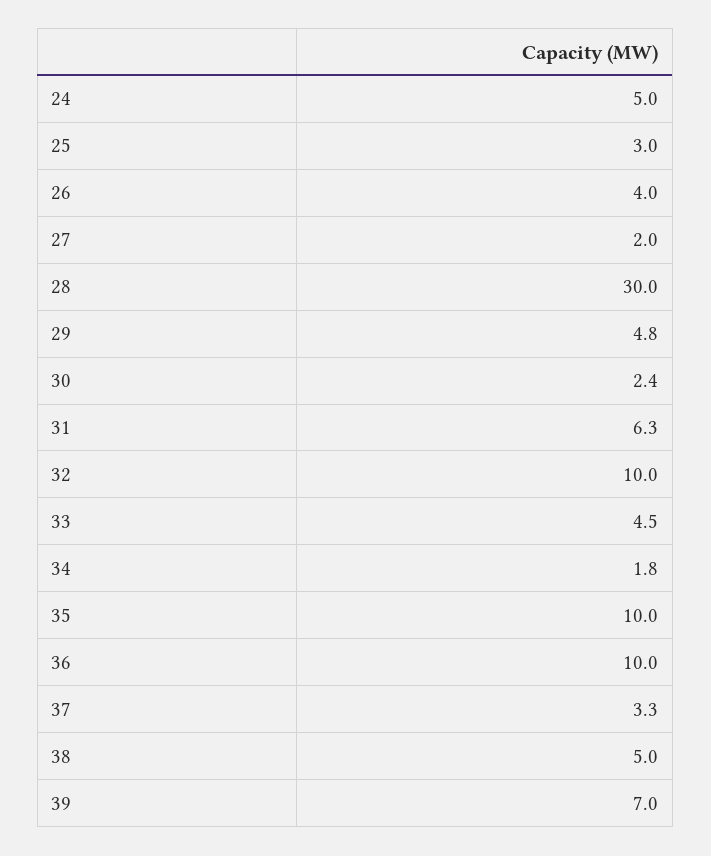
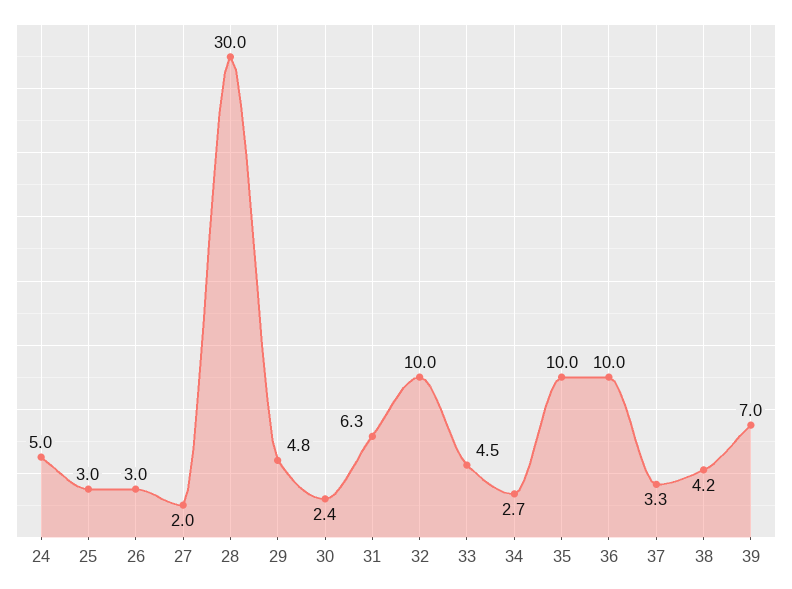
26: 4 -> 3
34: 1.8 -> 2.7
38: 5 -> 4.2

